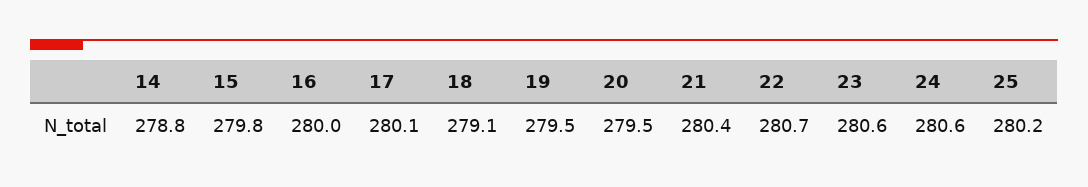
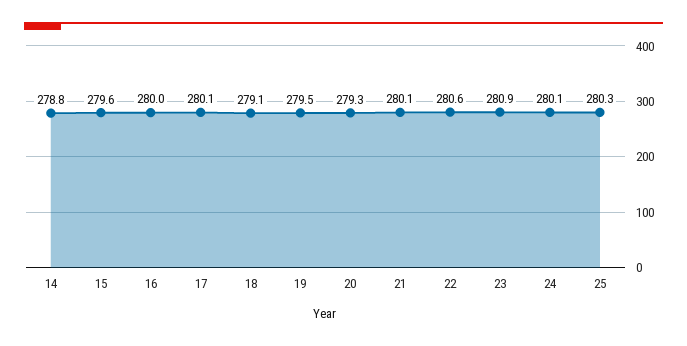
15: 279.8 -> 279.6
20: 279.5 -> 279.3
21: 280.4 -> 280.1
22: 280.7 -> 280.6
23: 280.6 -> 280.9
24: 280.6 -> 280.1
25: 280.2 -> 280.3

